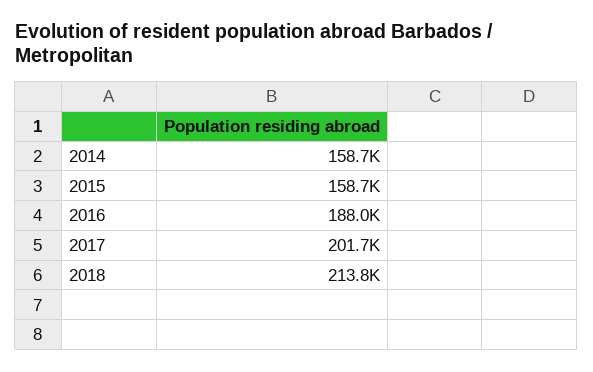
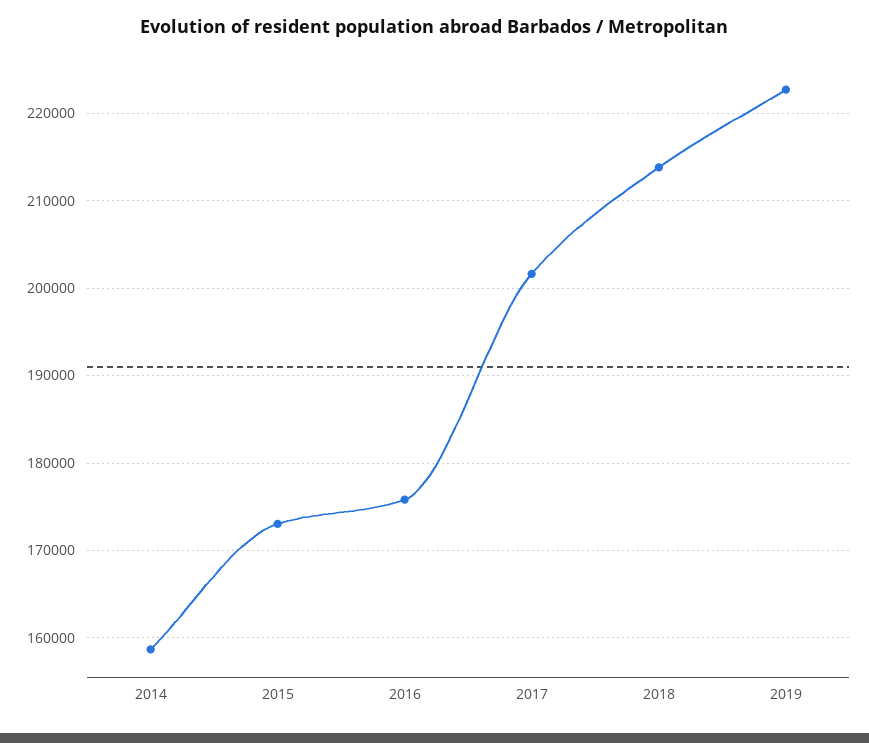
2015: 158700 -> 173000
2016: 188000 -> 176000
2019: none -> 223000

